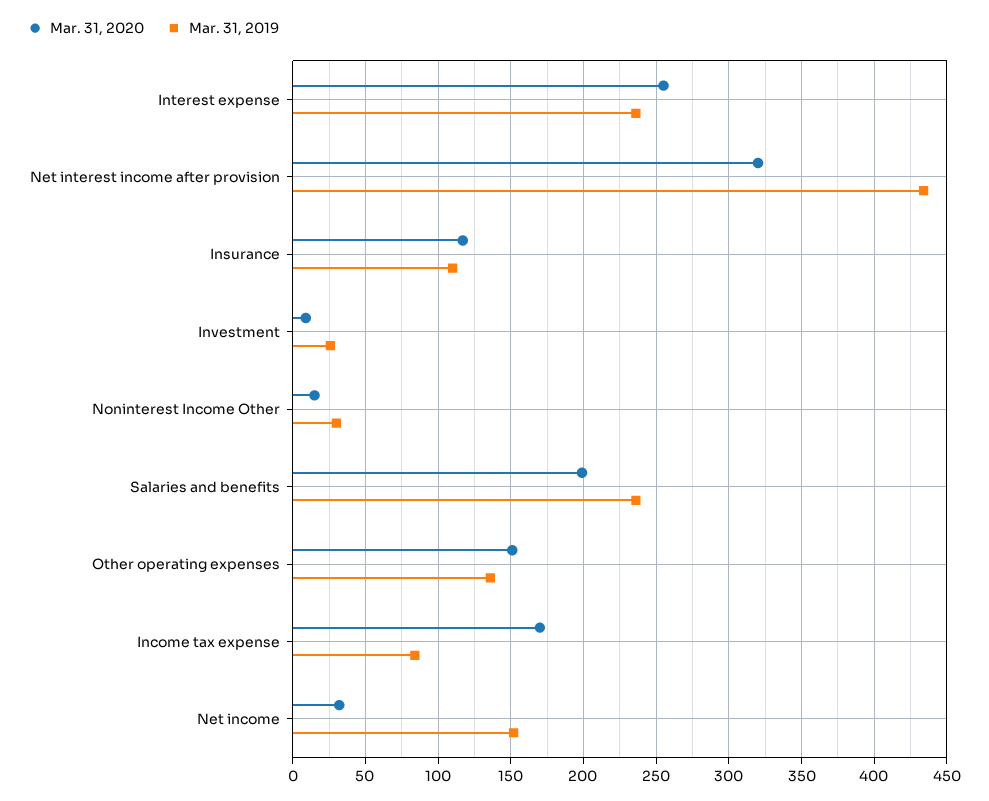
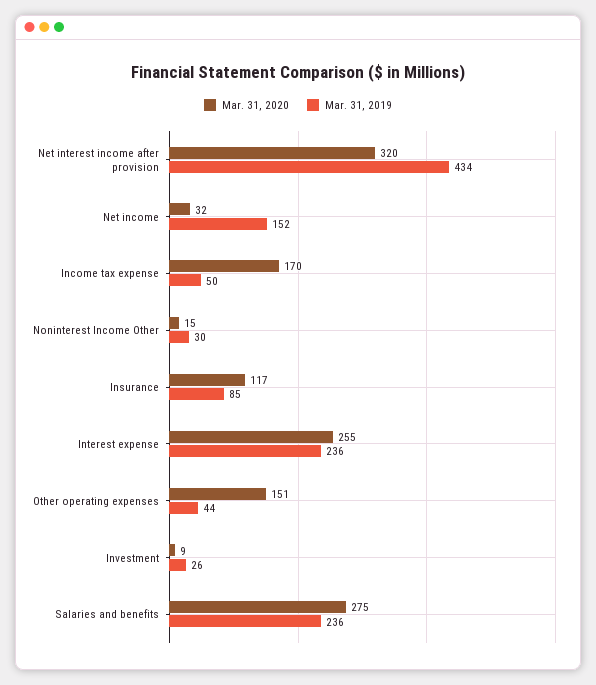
Mar. 31, 2019, Insurance: 110 -> 85
Mar. 31, 2020, Salaries and benefits: 200 -> 275
Mar. 31, 2019, Other operating expenses: 135 -> 44
Mar. 31, 2019, Income tax expense: 85 -> 50

